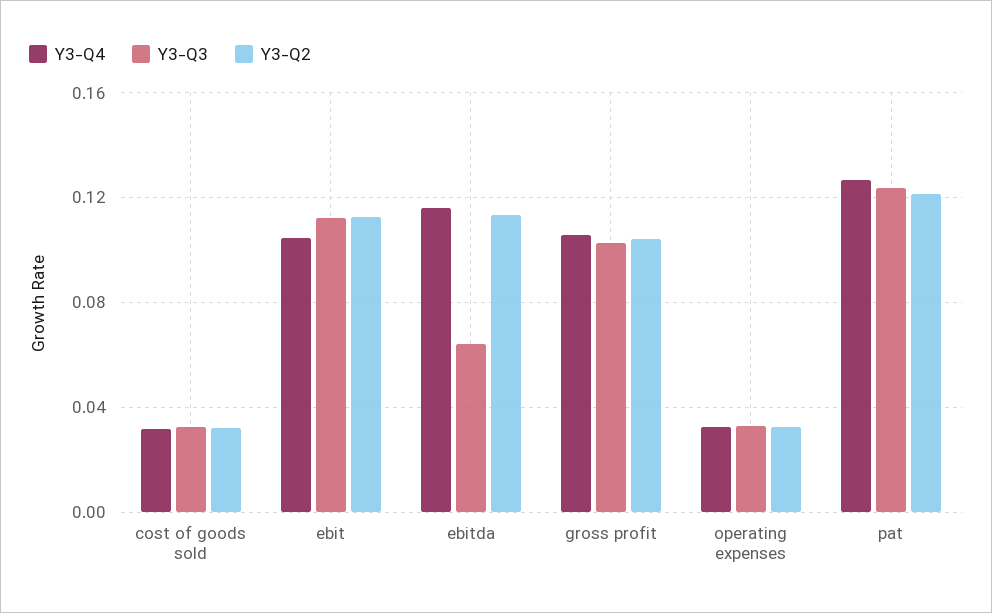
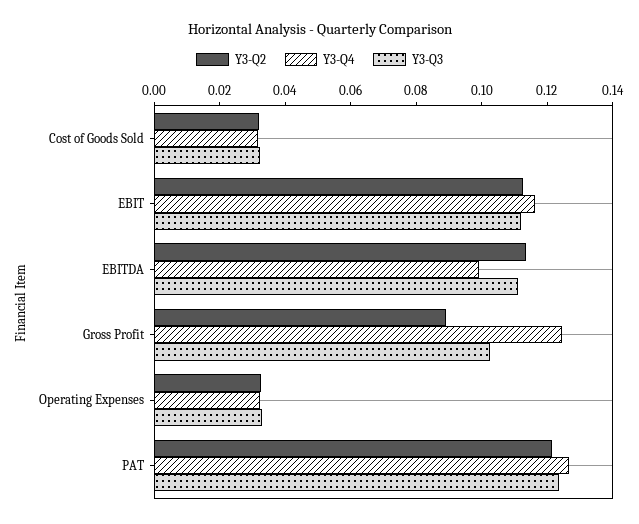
Y3-Q4, ebit: 0.105 -> 0.115
Y3-Q4, ebitda: 0.115 -> 0.1
Y3-Q3, ebitda: 0.065 -> 0.11
Y3-Q4, gross profit: 0.105 -> 0.125
Y3-Q2, gross profit: 0.105 -> 0.09

